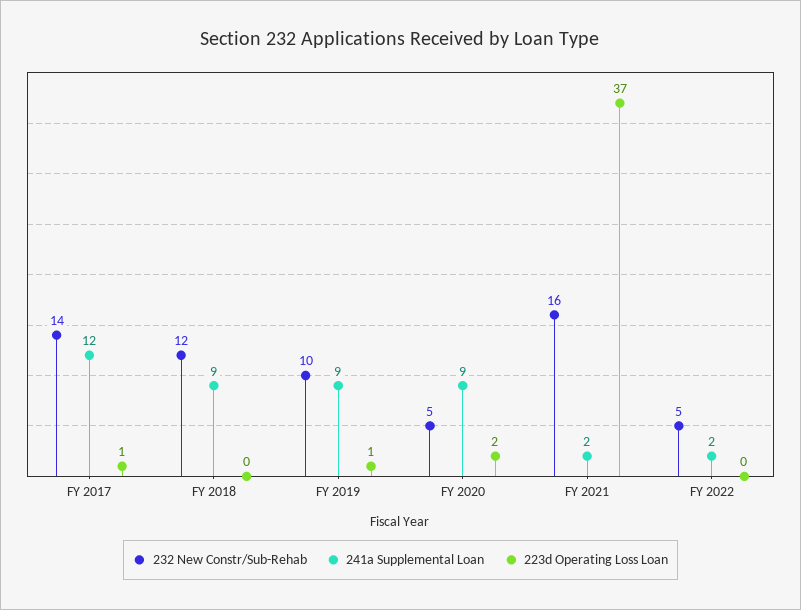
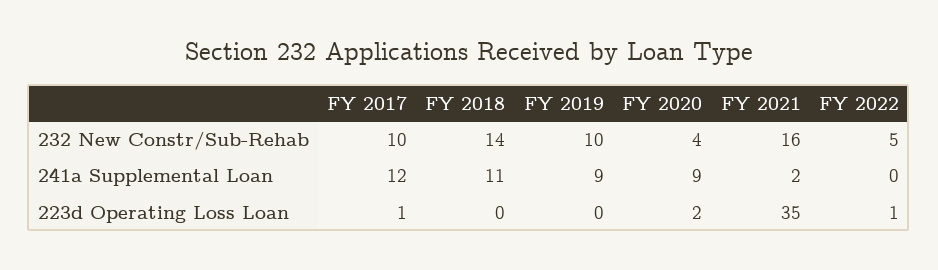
232 New Constr/Sub-Rehab, FY 2017: 14 -> 10
232 New Constr/Sub-Rehab, FY 2018: 12 -> 14
241a Supplemental Loan, FY 2018: 9 -> 11
223d Operating Loss Loan, FY 2019: 1 -> 0
232 New Constr/Sub-Rehab, FY 2020: 5 -> 4
223d Operating Loss Loan, FY 2021: 37 -> 35
241a Supplemental Loan, FY 2022: 2 -> 0
223d Operating Loss Loan, FY 2022: 0 -> 1

